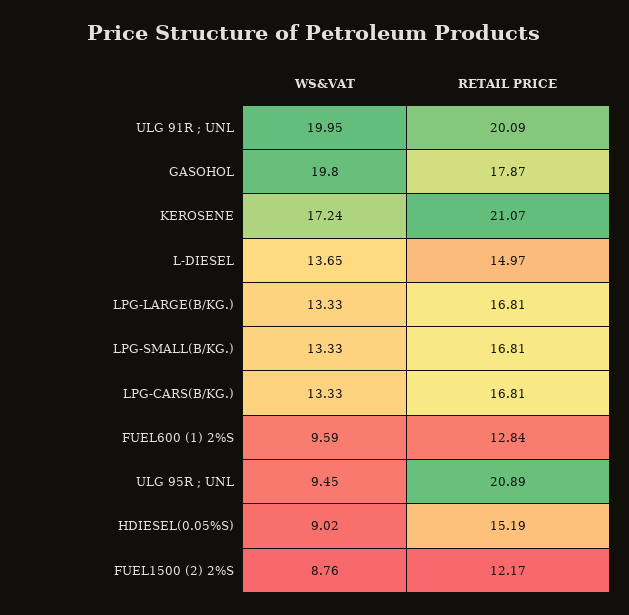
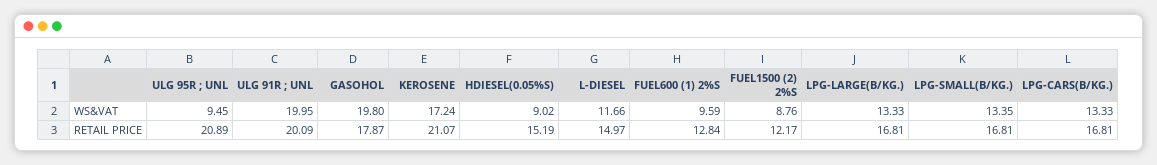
WS&VAT, L-DIESEL: 13.65 -> 11.66
WS&VAT, LPG-SMALL(B/KG.): 13.33 -> 13.35

